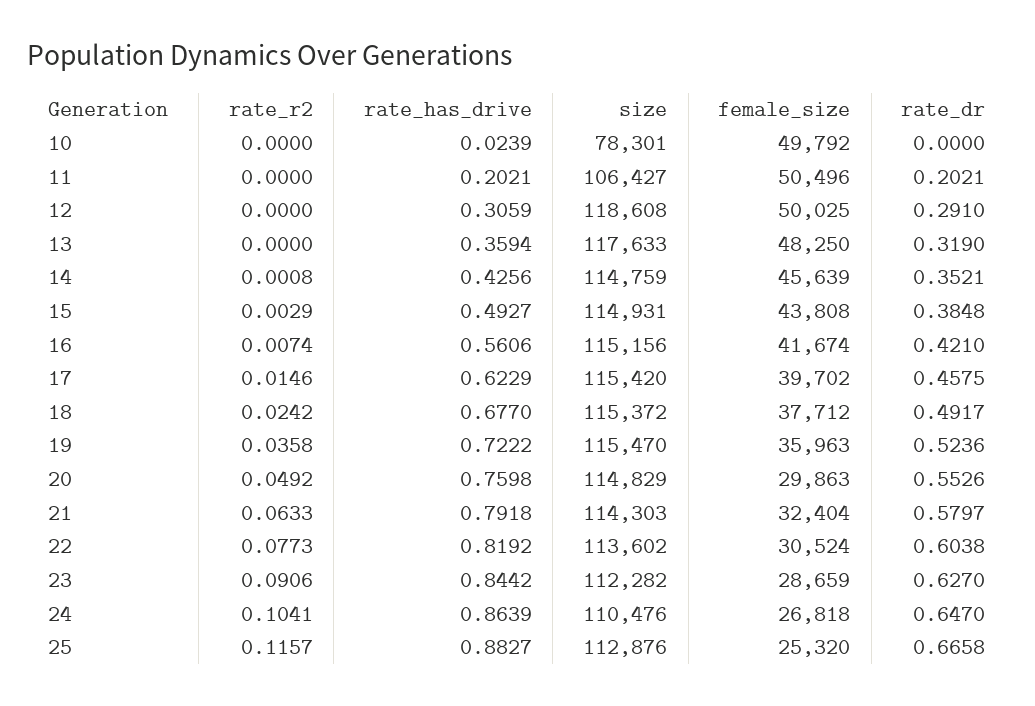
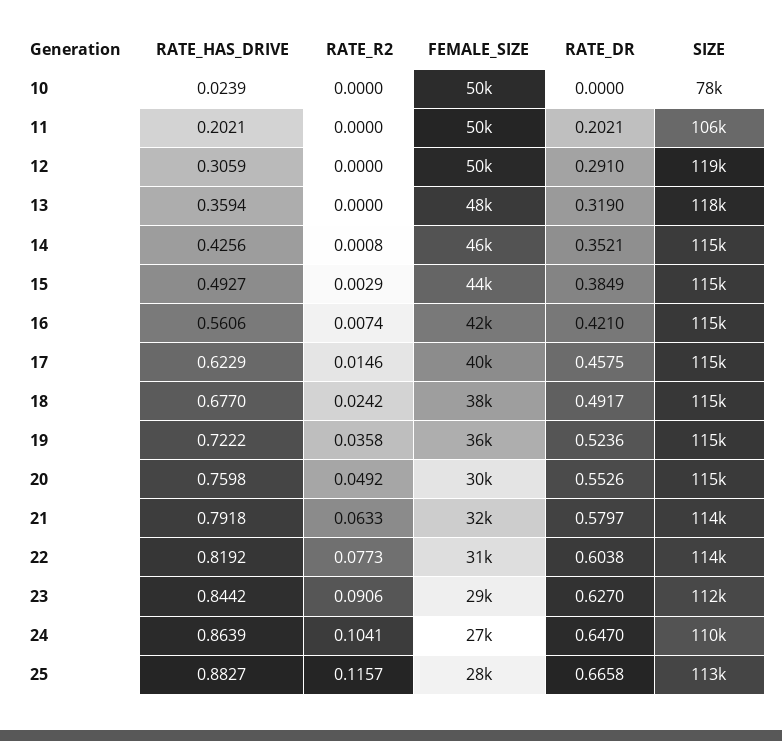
rate_dr, 15: 0.3848 -> 0.3849
female_size, 25: 25320 -> 28000

